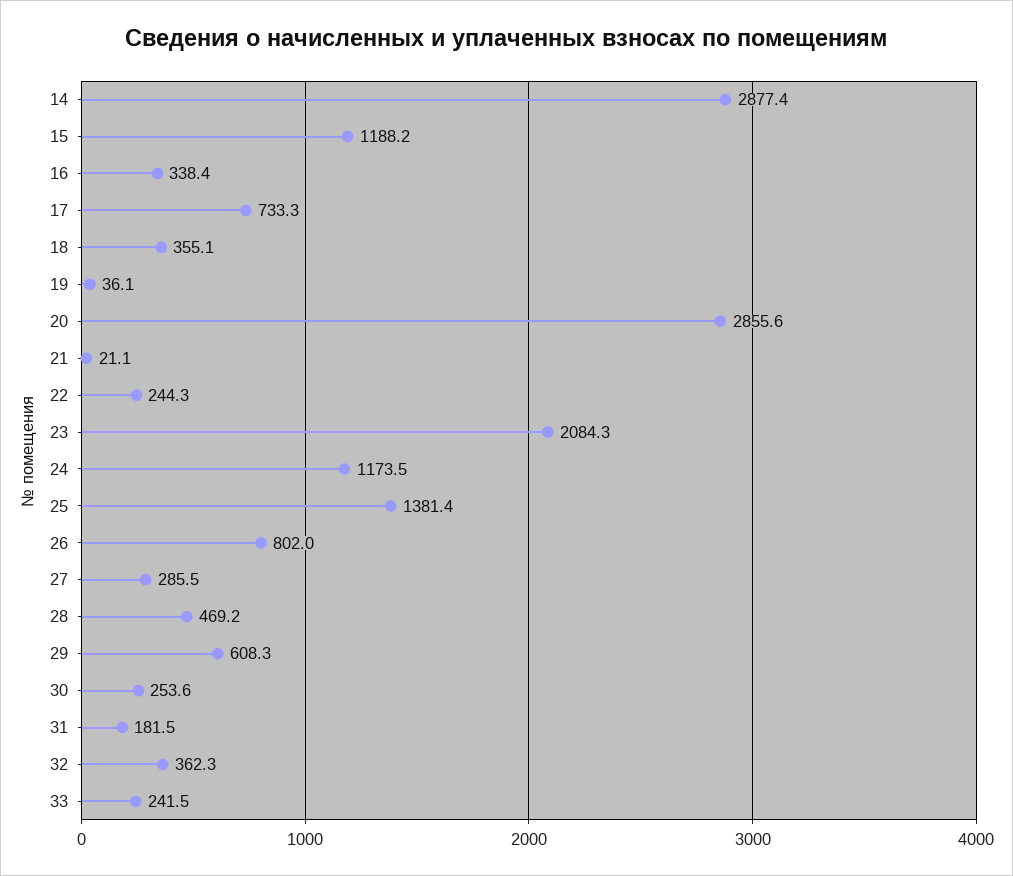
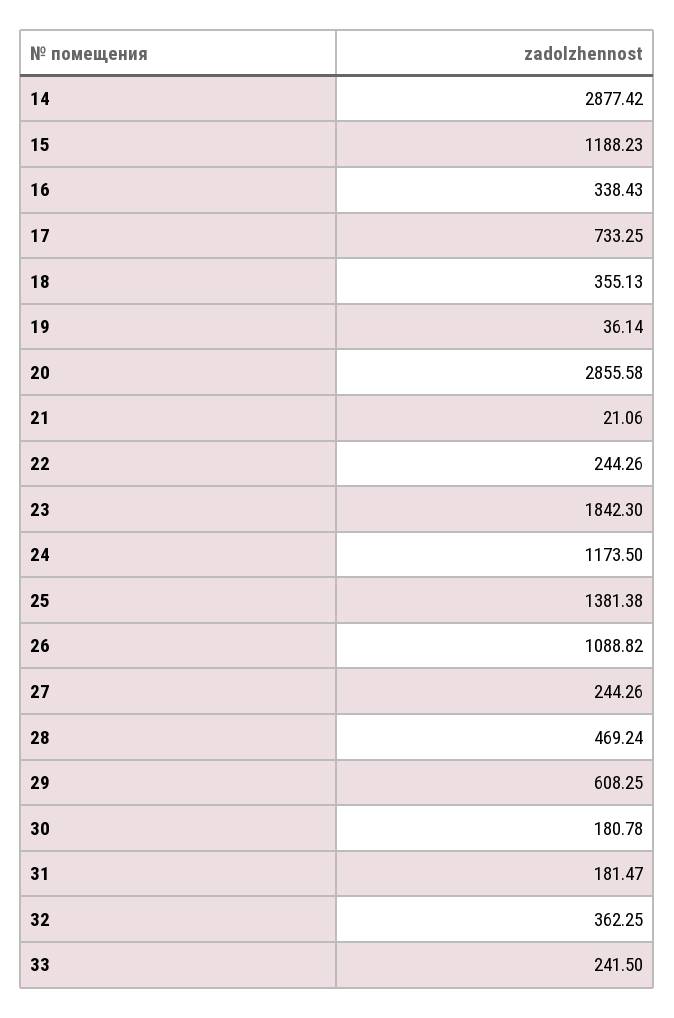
23: 2084.3 -> 1842.3
26: 802 -> 1088.82
27: 285.5 -> 244.26
30: 253.6 -> 180.78

